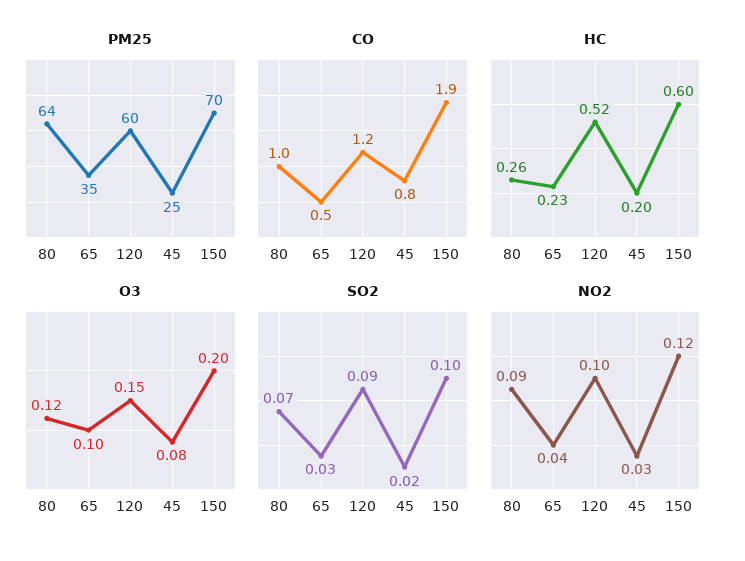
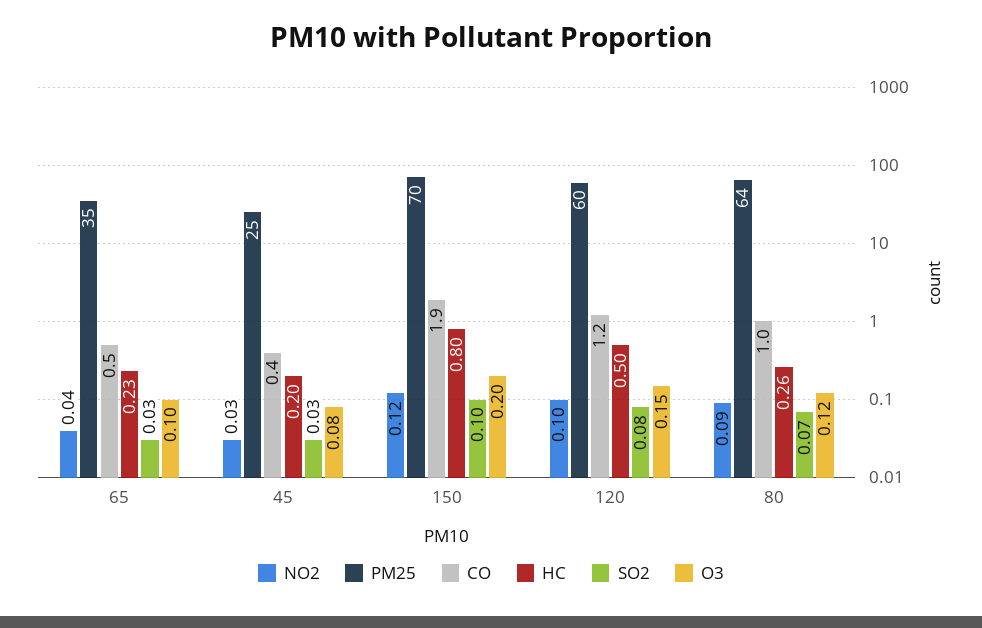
CO, 45: 0.8 -> 0.4
HC, 120: 0.52 -> 0.5
HC, 150: 0.6 -> 0.8
SO2, 120: 0.09 -> 0.08
SO2, 45: 0.02 -> 0.03

